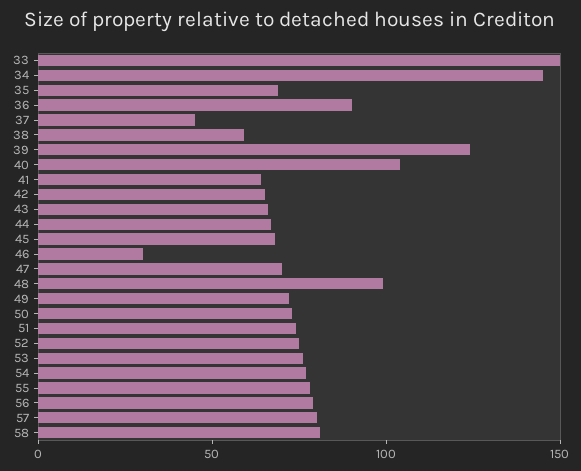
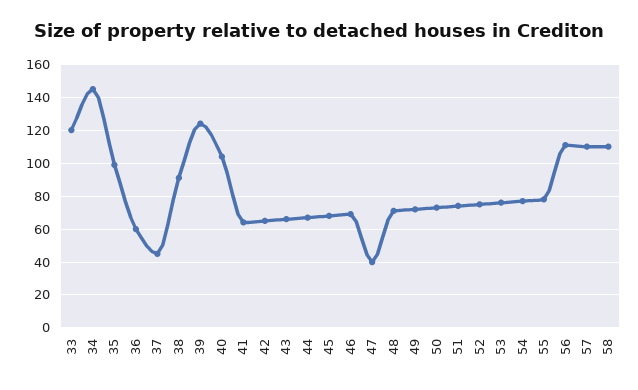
33: 150 -> 120
35: 70 -> 100
36: 90 -> 60
38: 60 -> 90
46: 30 -> 70
47: 70 -> 40
48: 100 -> 70
56: 80 -> 110
57: 80 -> 110
58: 80 -> 110

